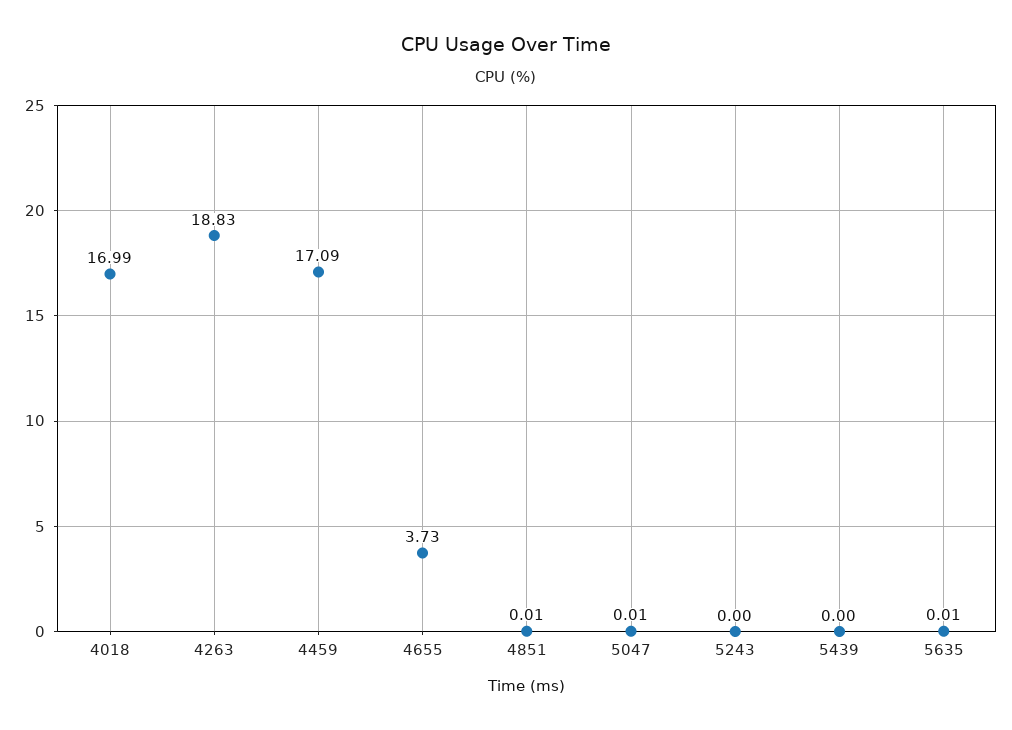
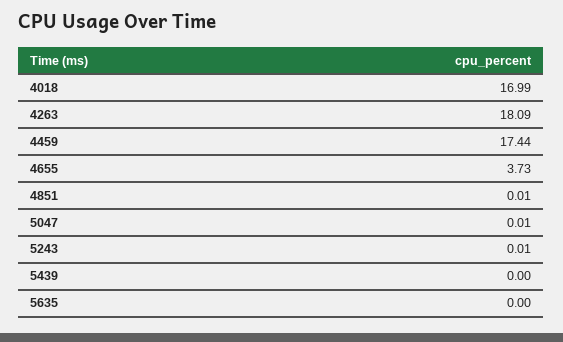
4263: 18.83 -> 18.09
4459: 17.09 -> 17.44
5243: 0 -> 0.01
5635: 0.01 -> 0

